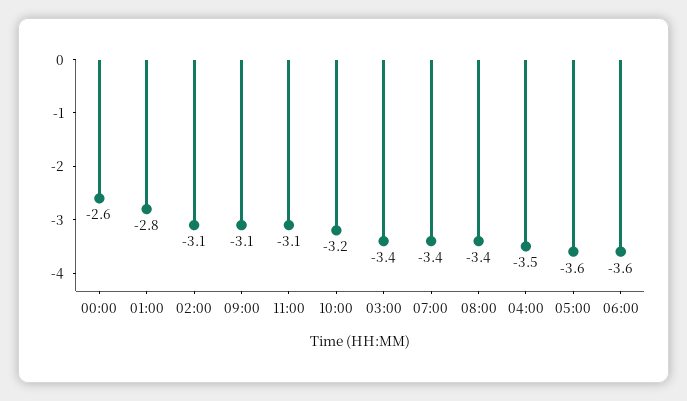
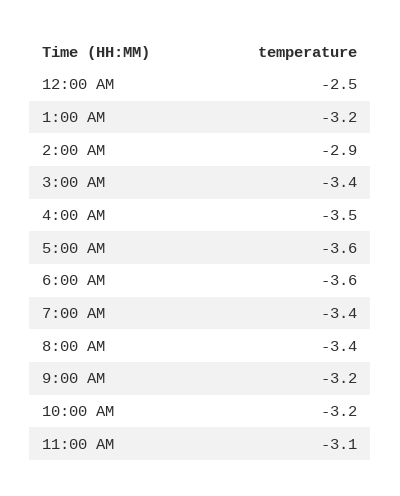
00:00: -2.6 -> -2.5
01:00: -2.8 -> -3.2
02:00: -3.1 -> -2.9
09:00: -3.1 -> -3.2

